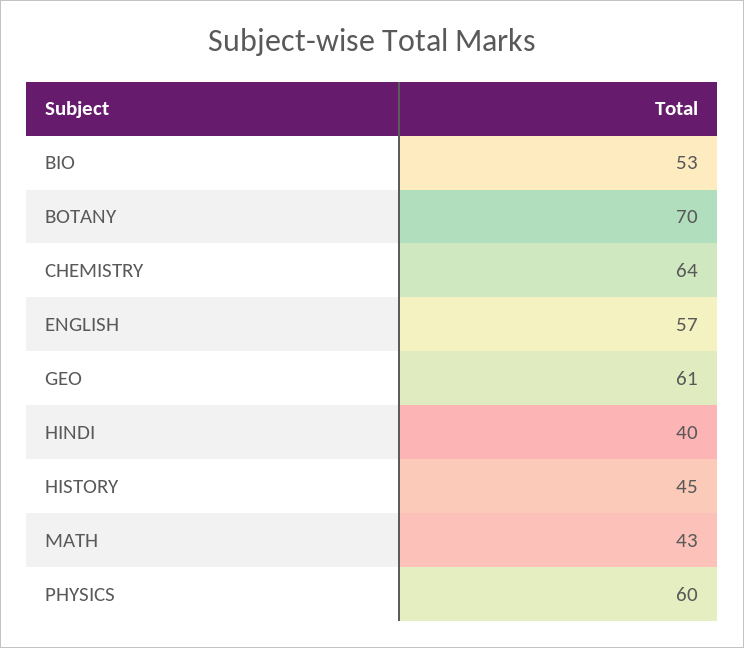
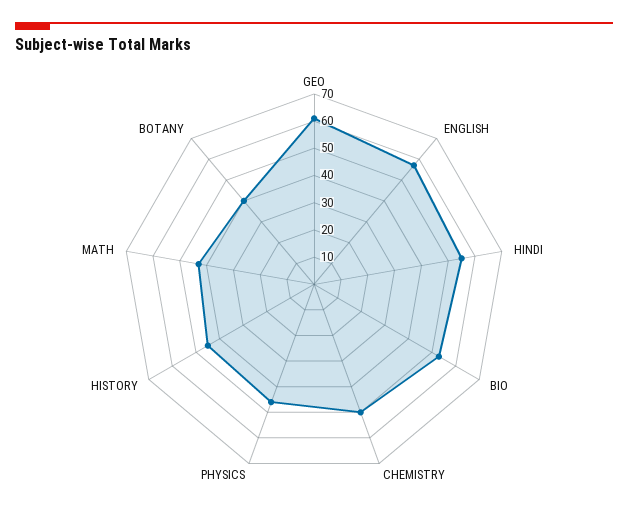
BOTANY: 70 -> 40
CHEMISTRY: 64 -> 50
HINDI: 40 -> 55
PHYSICS: 60 -> 45

